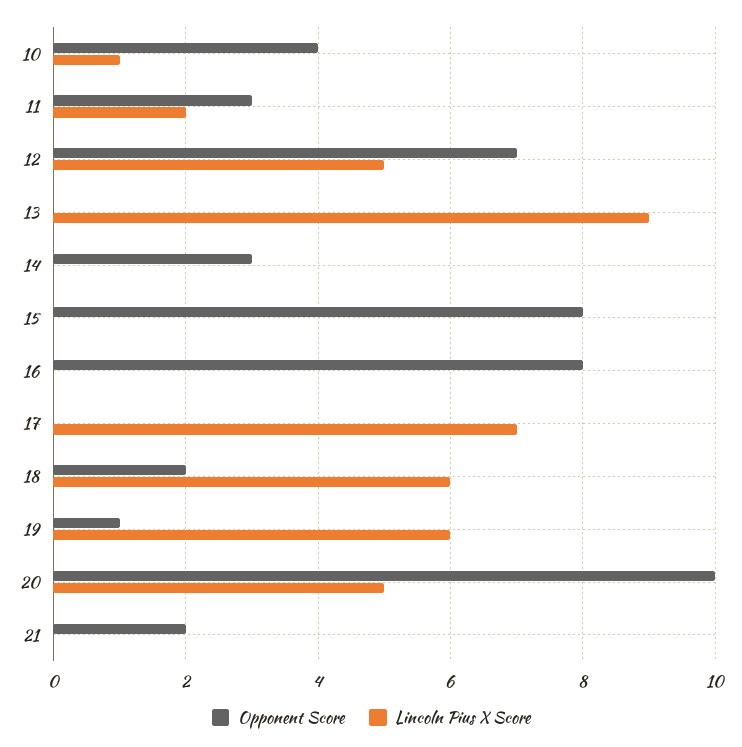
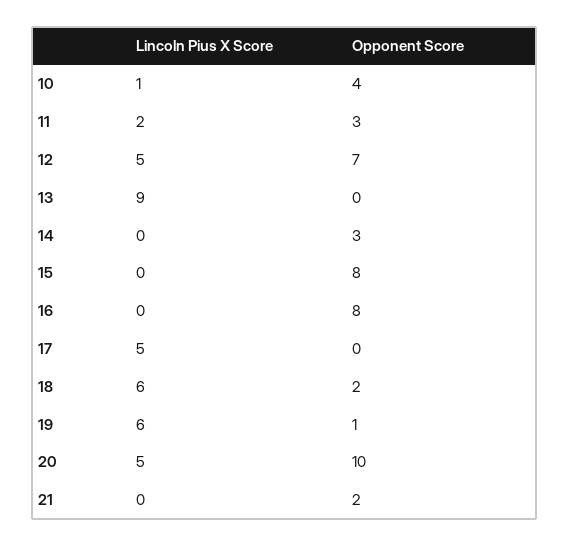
Lincoln Pius X Score, 17: 7 -> 5

